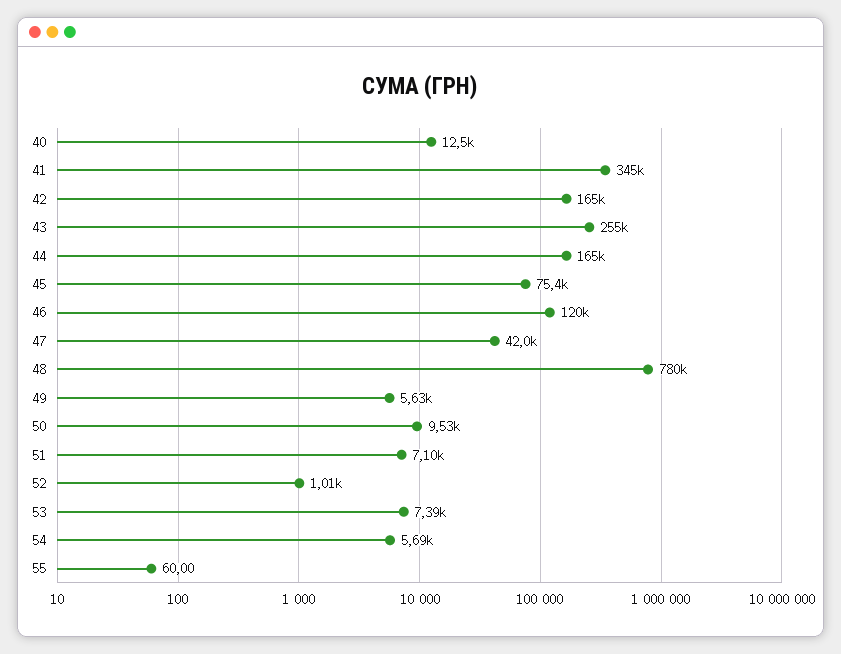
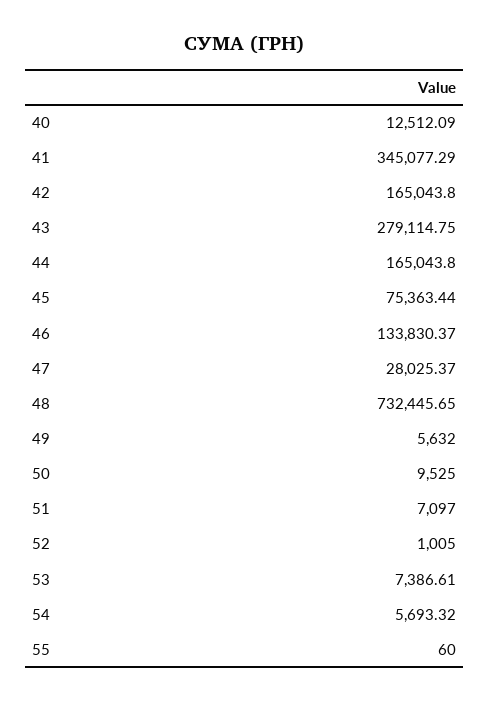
43: 255000 -> 279114.75
46: 120000 -> 133830.37
47: 42000 -> 28025.37
48: 780000 -> 732445.65

